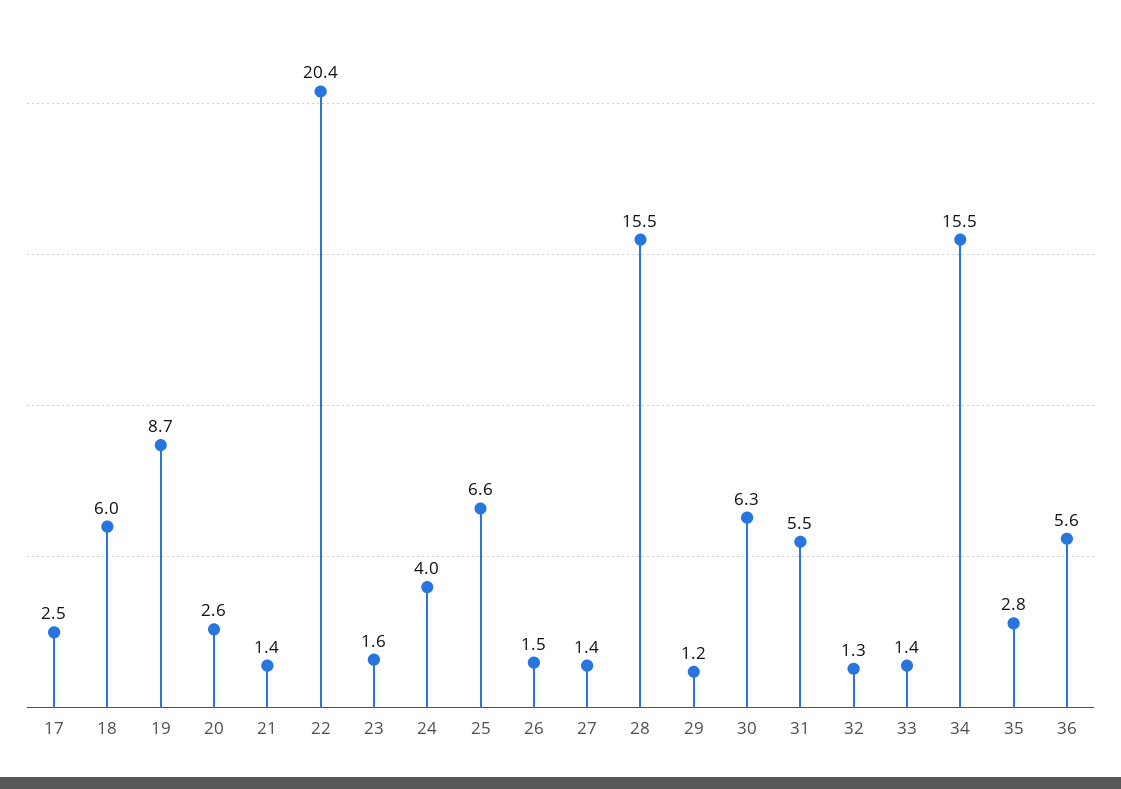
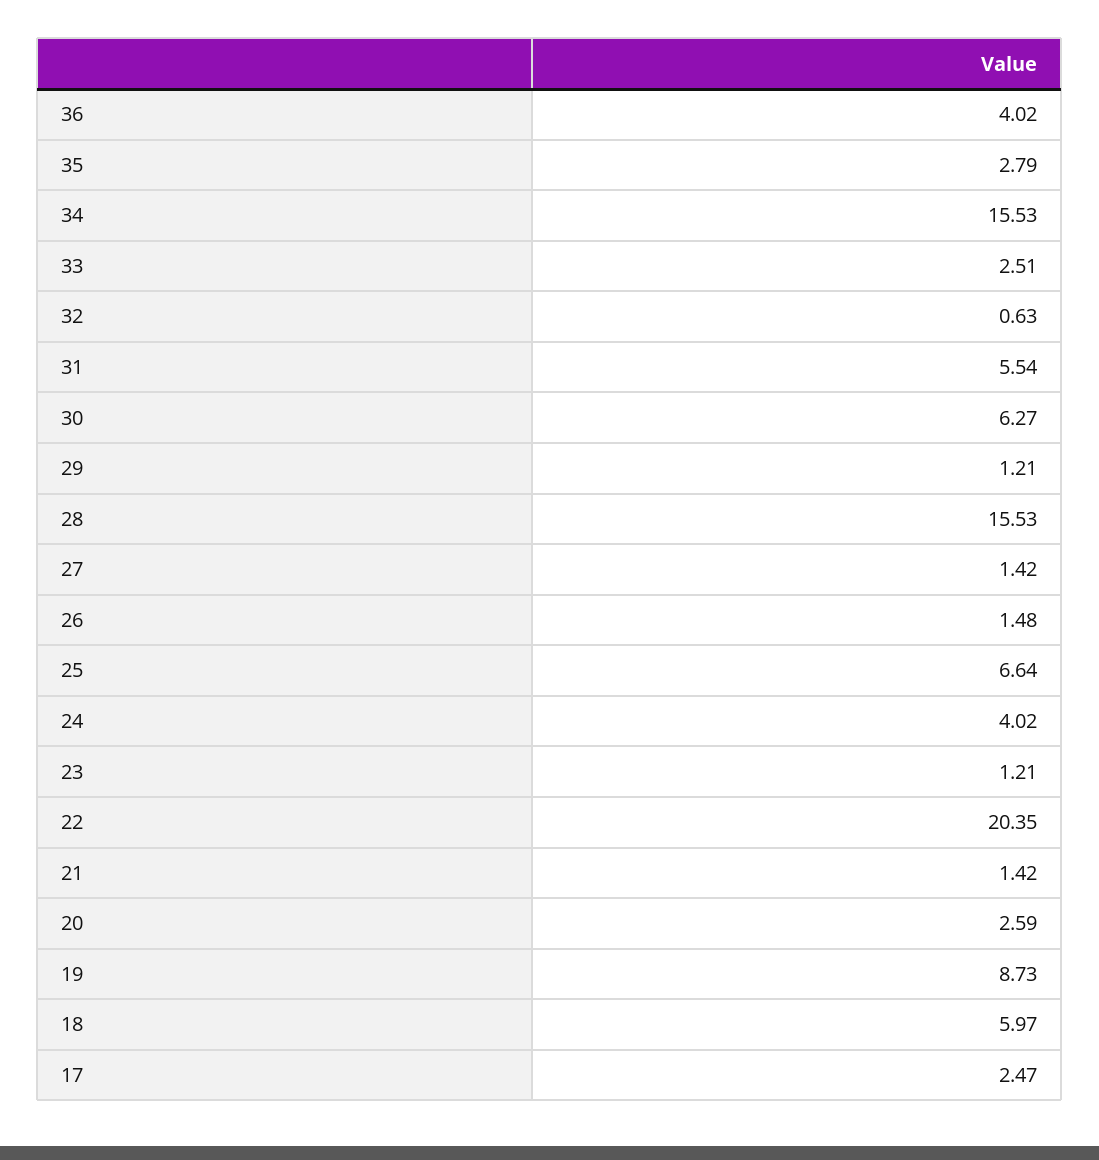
23: 1.6 -> 1.21
32: 1.3 -> 0.63
33: 1.4 -> 2.51
36: 5.6 -> 4.02

